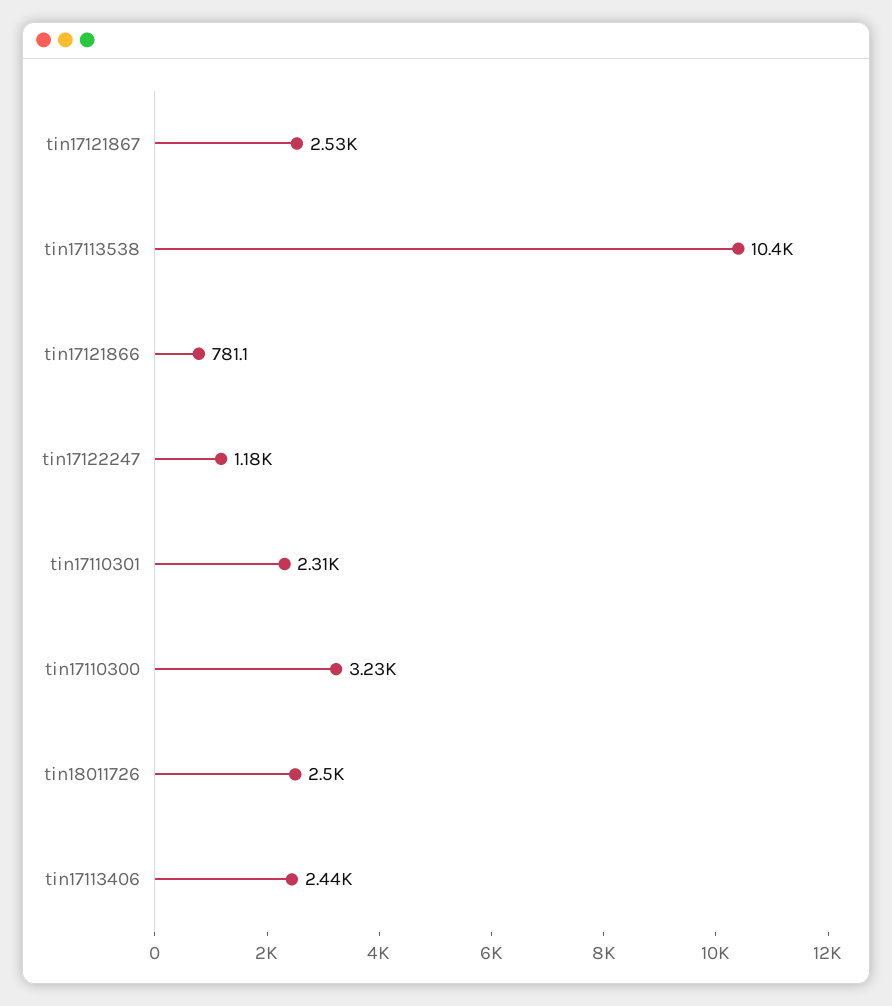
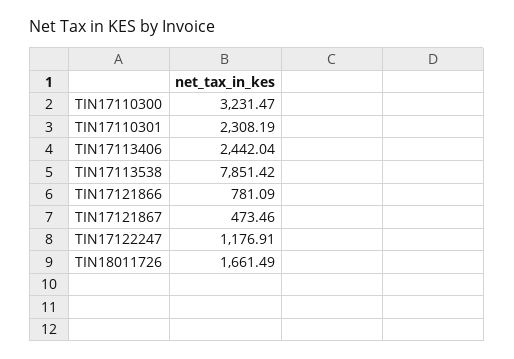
tin17121867: 2530 -> 473.46
tin17113538: 10400 -> 7851.42
tin18011726: 2500 -> 1661.49

